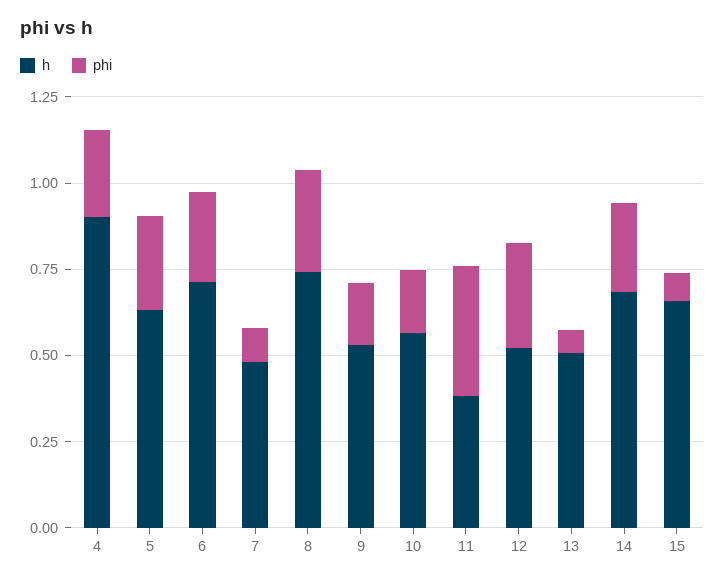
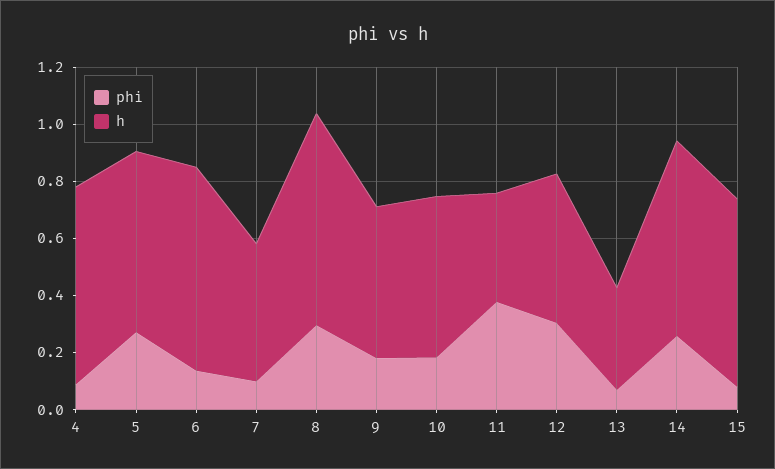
h, 4: 0.9 -> 0.7
phi, 4: 0.25 -> 0.1
phi, 6: 0.25 -> 0.15
h, 13: 0.5 -> 0.35

